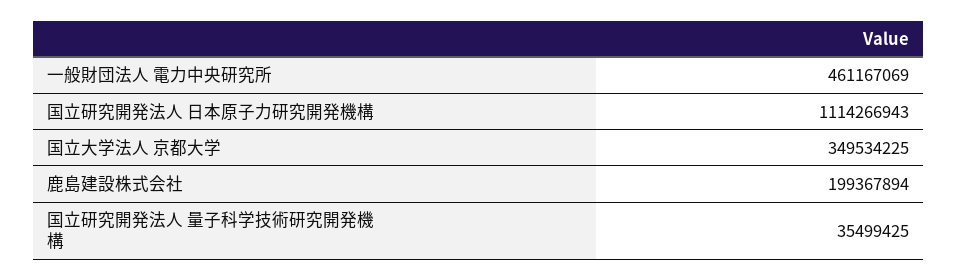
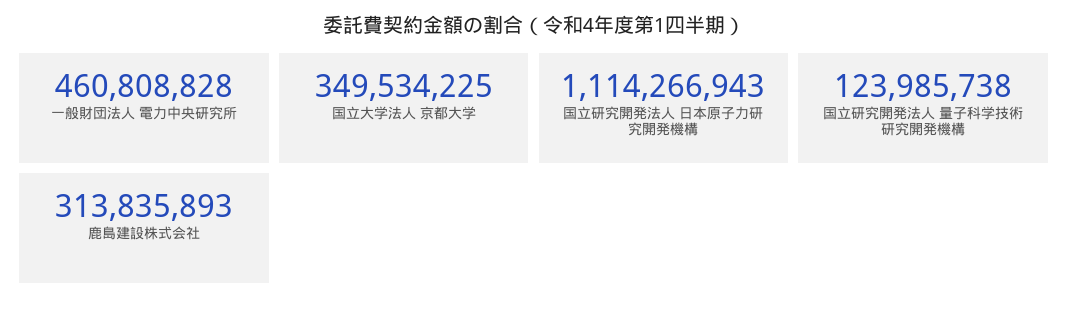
一般財団法人 電力中央研究所: 461167069 -> 460808828
鹿島建設株式会社: 199367894 -> 313835893
国立研究開発法人 量子科学技術研究開発機構: 35499425 -> 123985738

